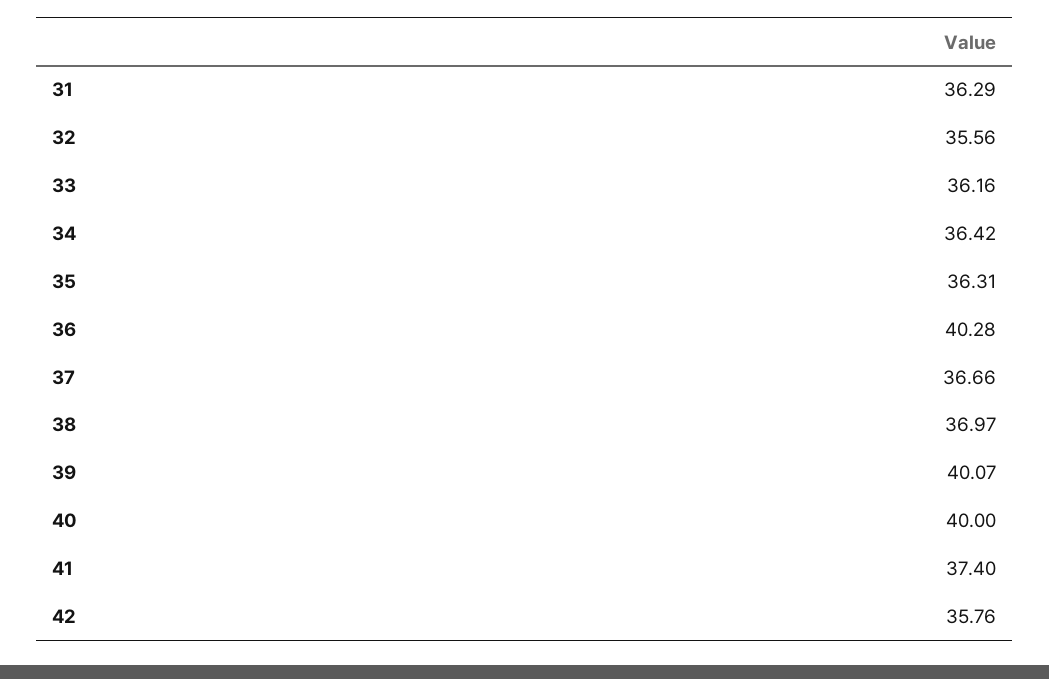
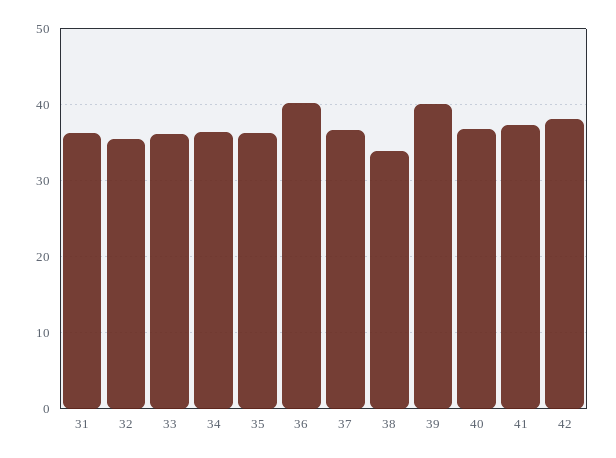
38: 36.97 -> 34
40: 40 -> 37
42: 35.76 -> 38

